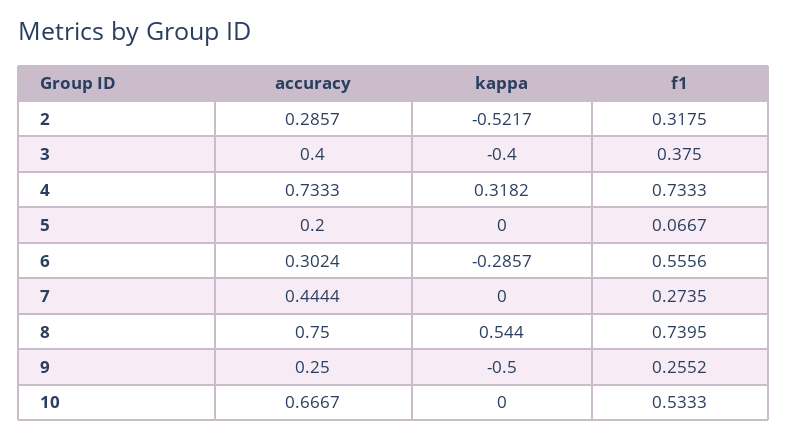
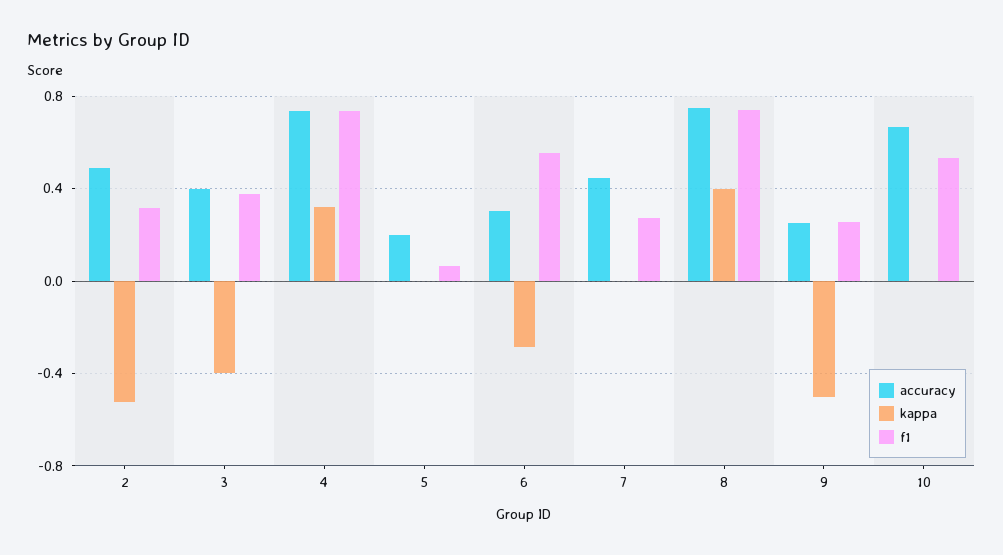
accuracy, 2: 0.2857 -> 0.5
kappa, 8: 0.544 -> 0.4

